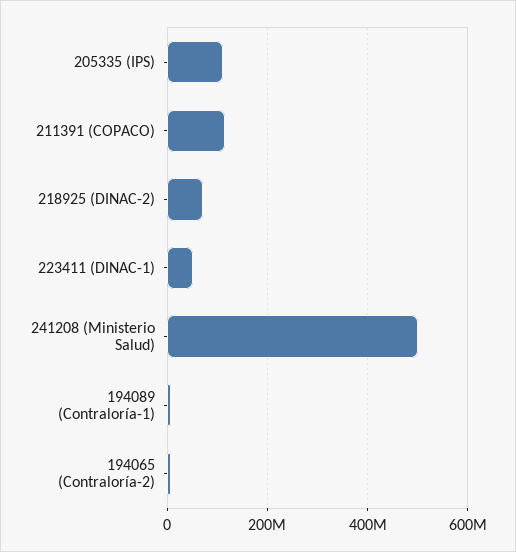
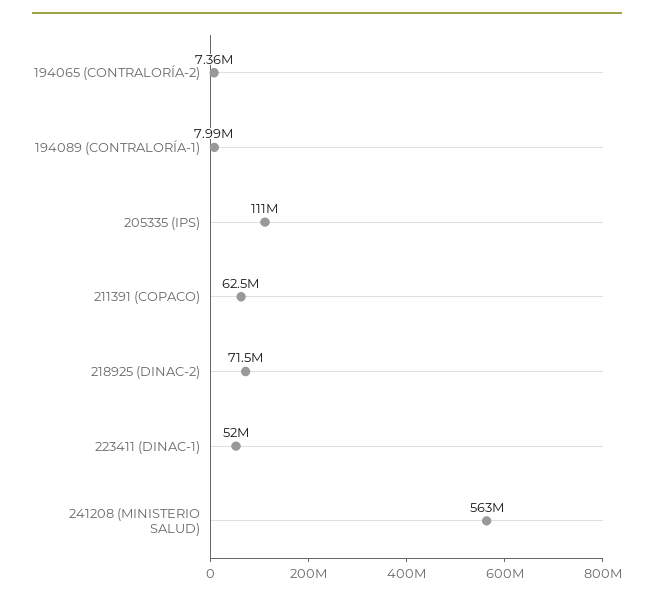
211391 (COPACO): 120000000 -> 62500000
241208 (Ministerio Salud): 500000000 -> 563000000

